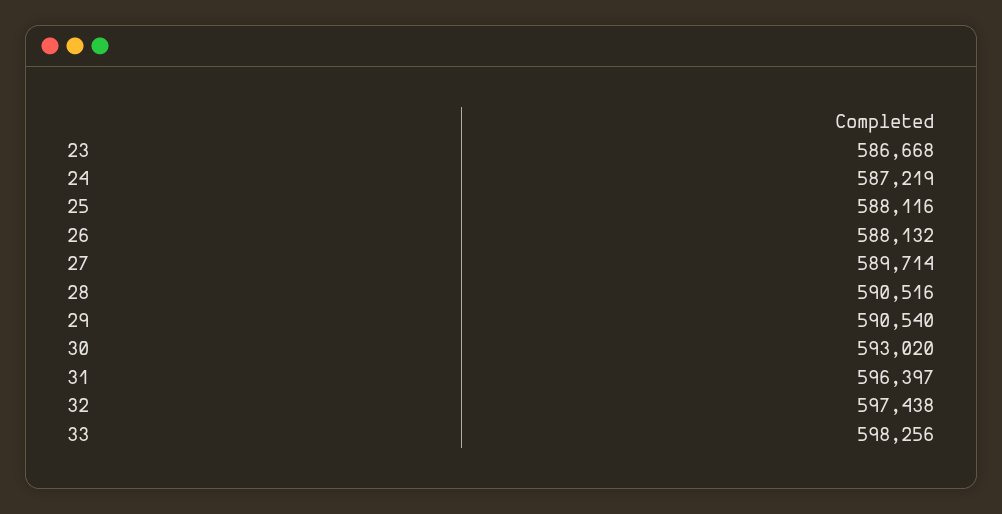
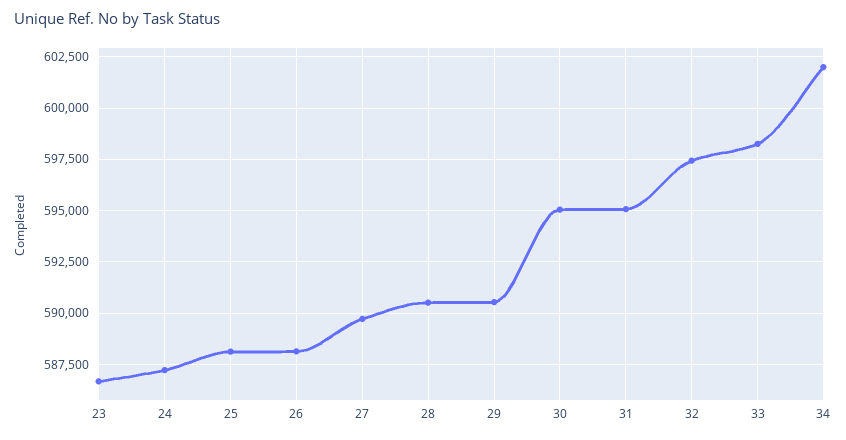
30: 593020 -> 595000
31: 596397 -> 595000
34: none -> 602000

